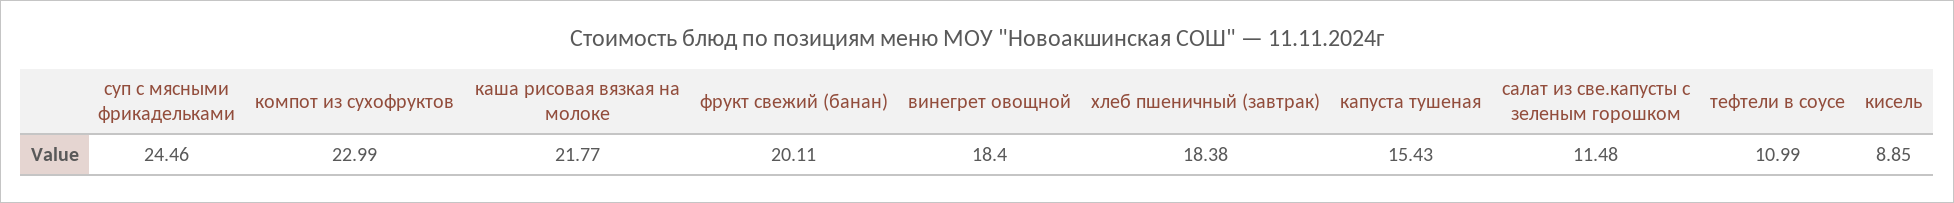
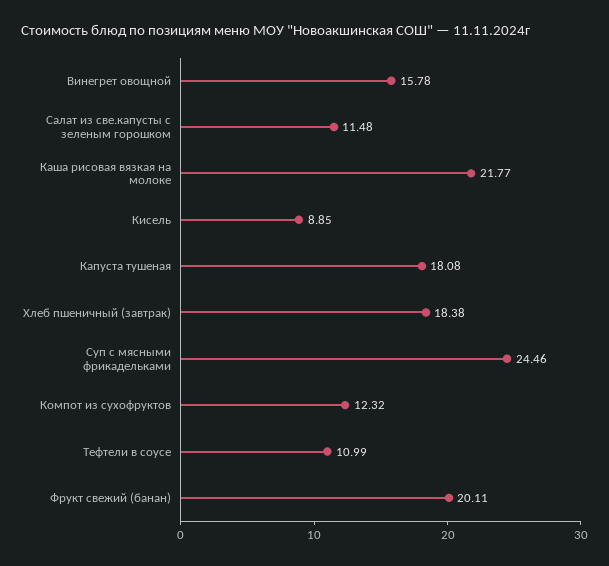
компот из сухофруктов: 22.99 -> 12.32
винегрет овощной: 18.4 -> 15.78
капуста тушеная: 15.43 -> 18.08

